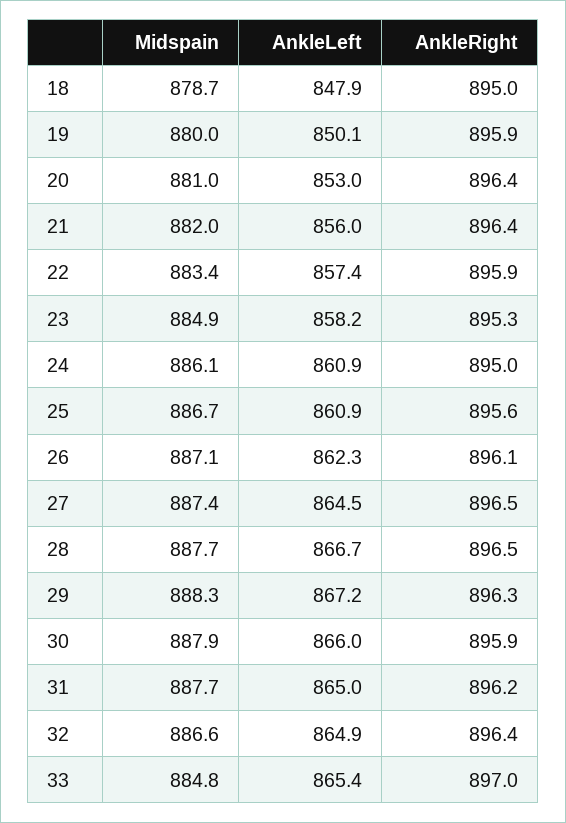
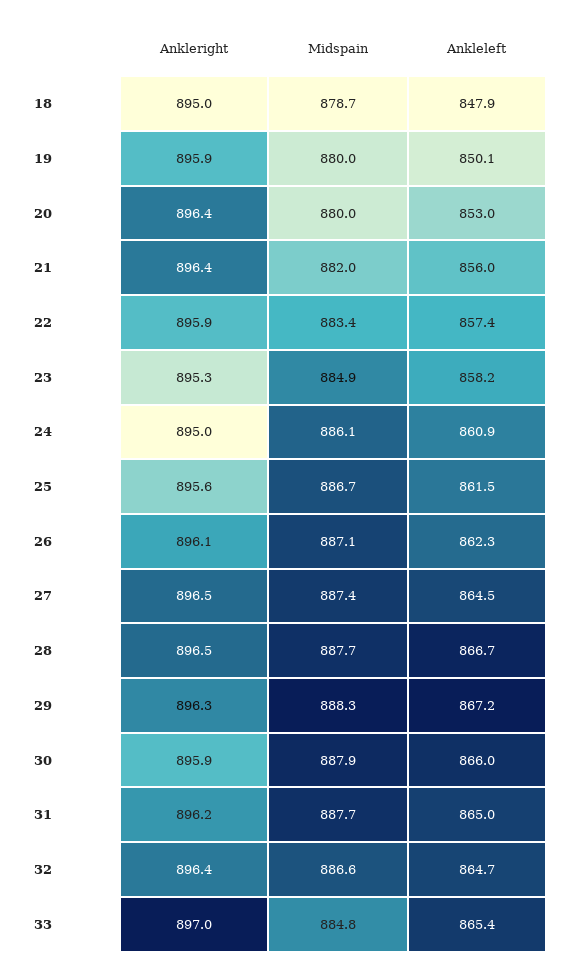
Midspain, 20: 881 -> 880
AnkleLeft, 25: 860.9 -> 861.5
AnkleLeft, 32: 864.9 -> 864.7

